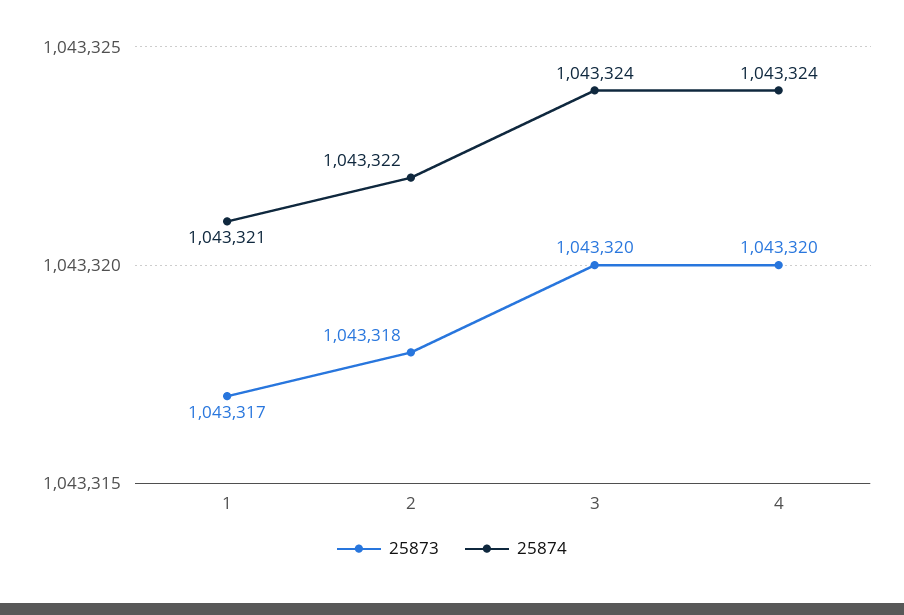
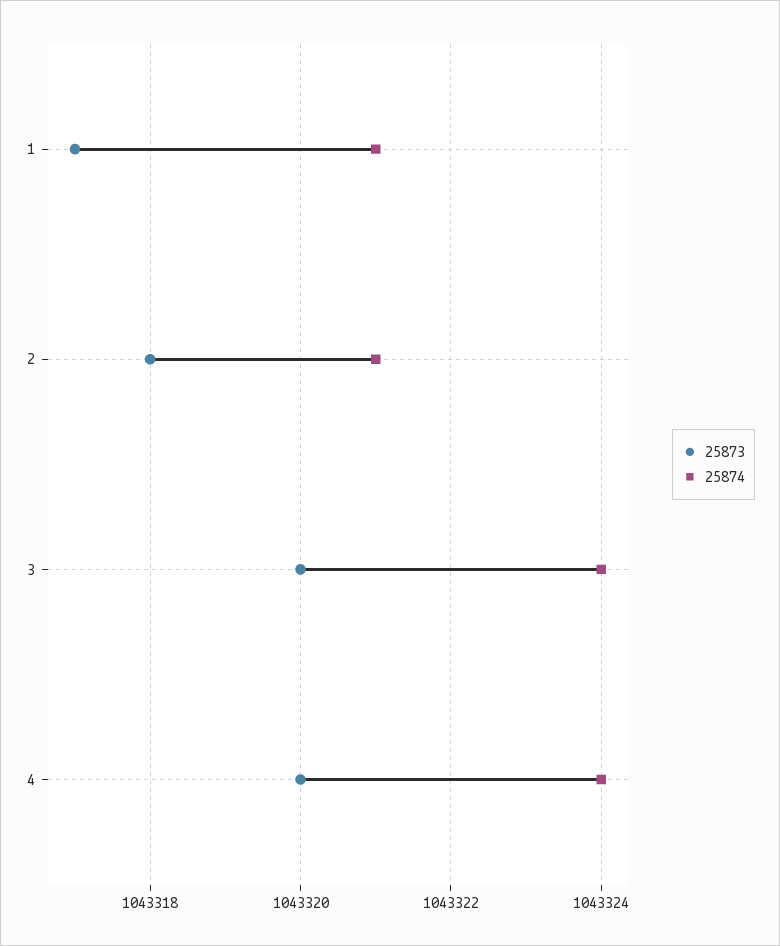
25874, 2: 1043322 -> 1043321

